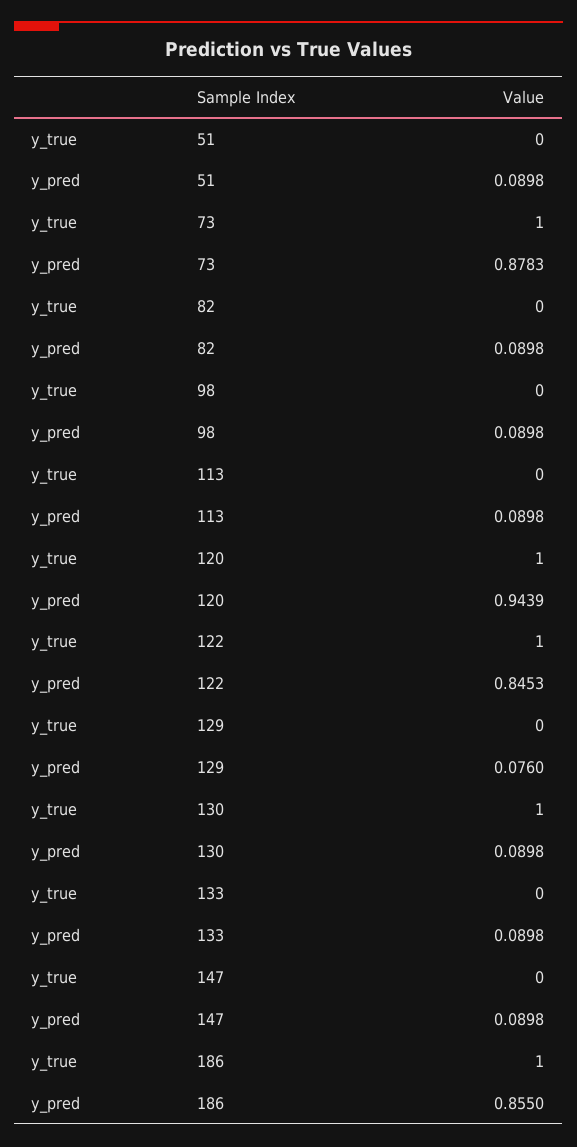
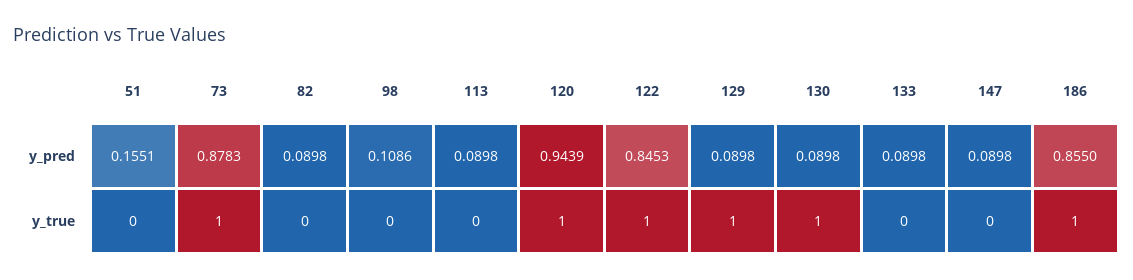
y_pred, 51: 0.0898 -> 0.1551
y_pred, 98: 0.0898 -> 0.1086
y_true, 129: 0 -> 1
y_pred, 129: 0.076 -> 0.0898

